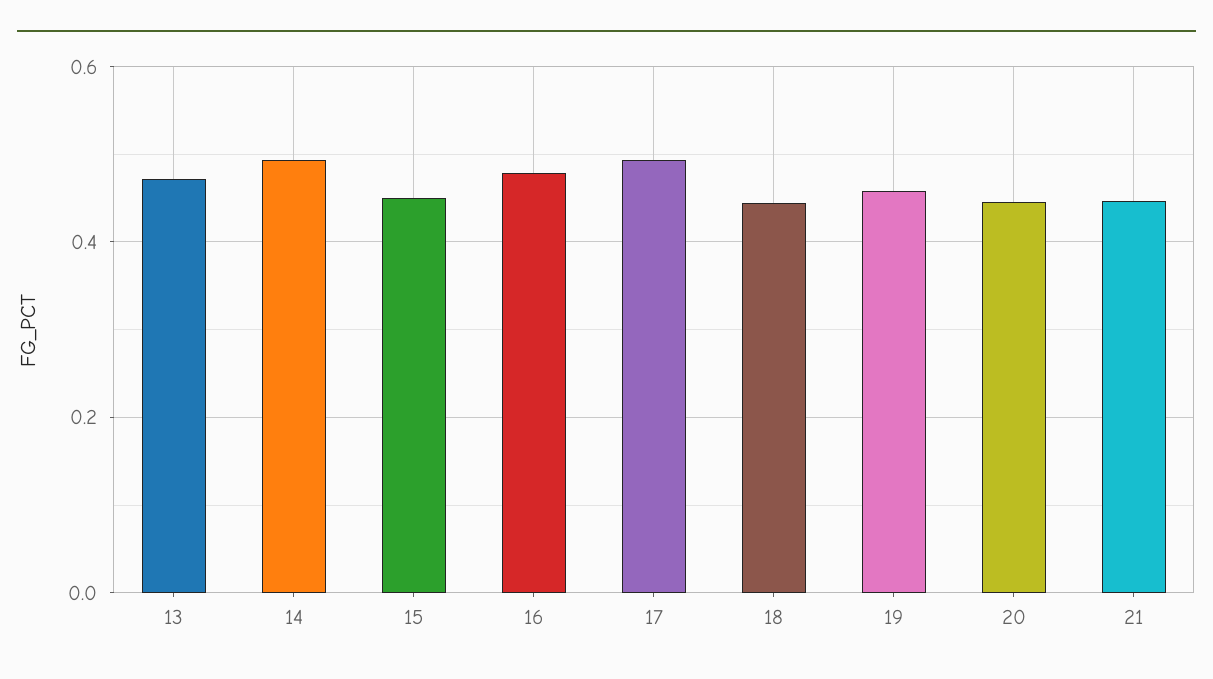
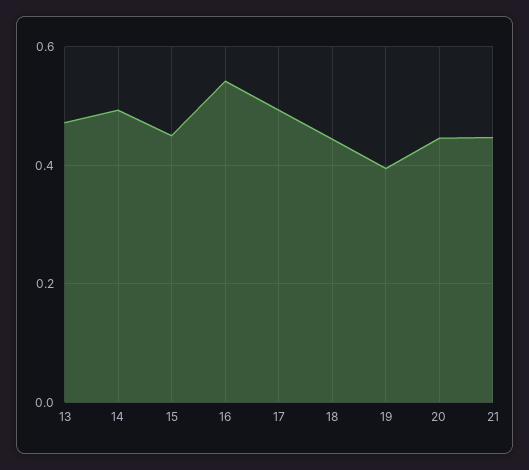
16: 0.48 -> 0.54
19: 0.46 -> 0.4

